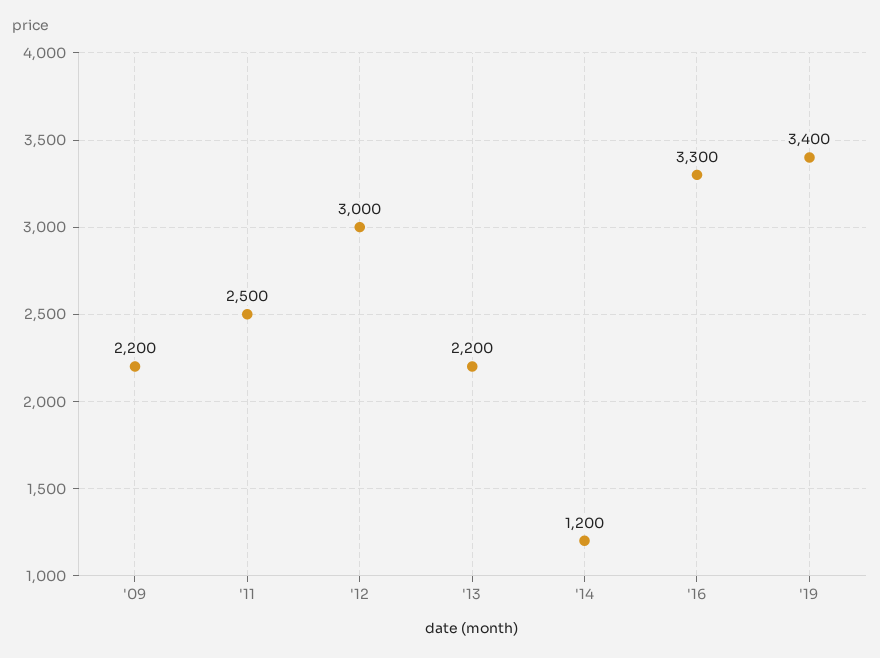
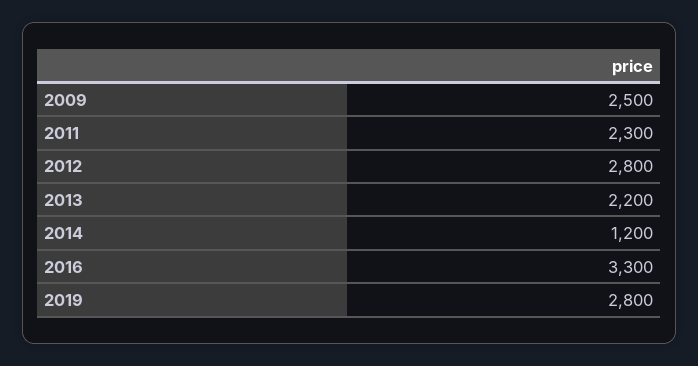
'09: 2200 -> 2500
'11: 2500 -> 2300
'12: 3000 -> 2800
'19: 3400 -> 2800

